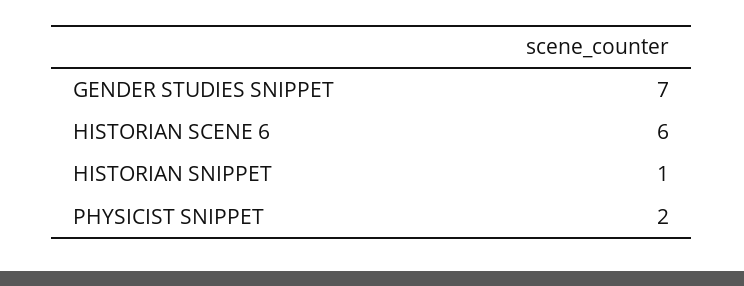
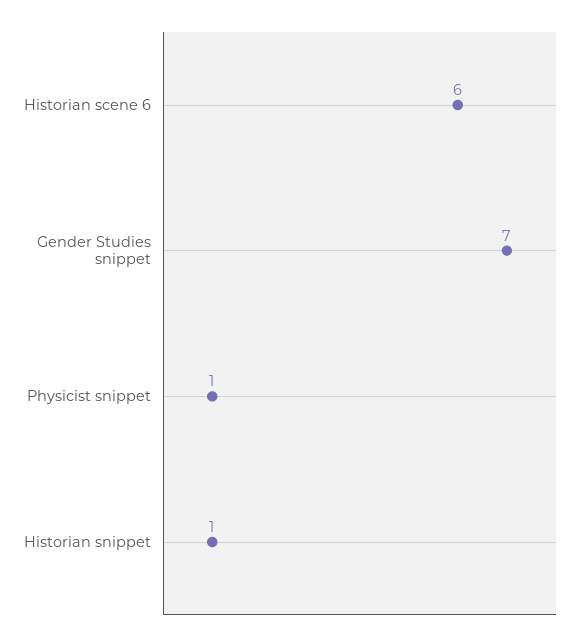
PHYSICIST SNIPPET: 2 -> 1

